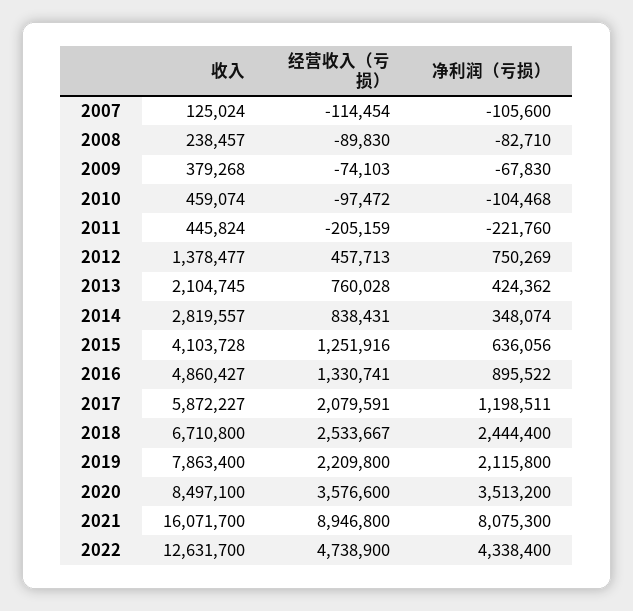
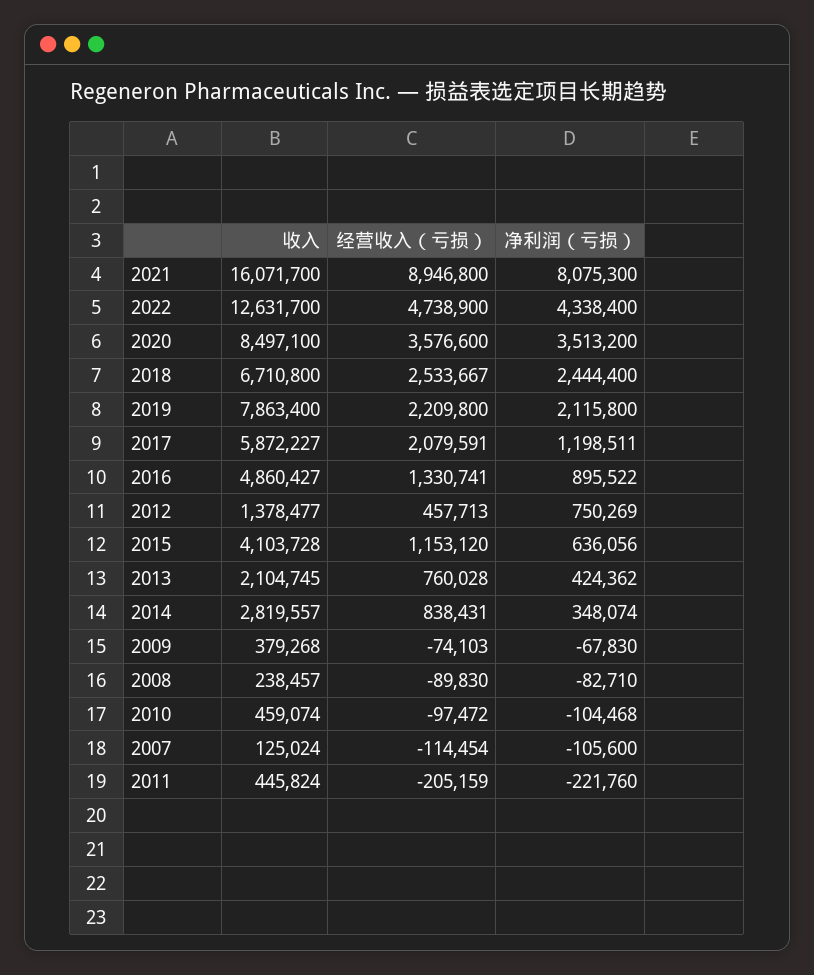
经营收入（亏损）, 2015: 1251916 -> 1153120

